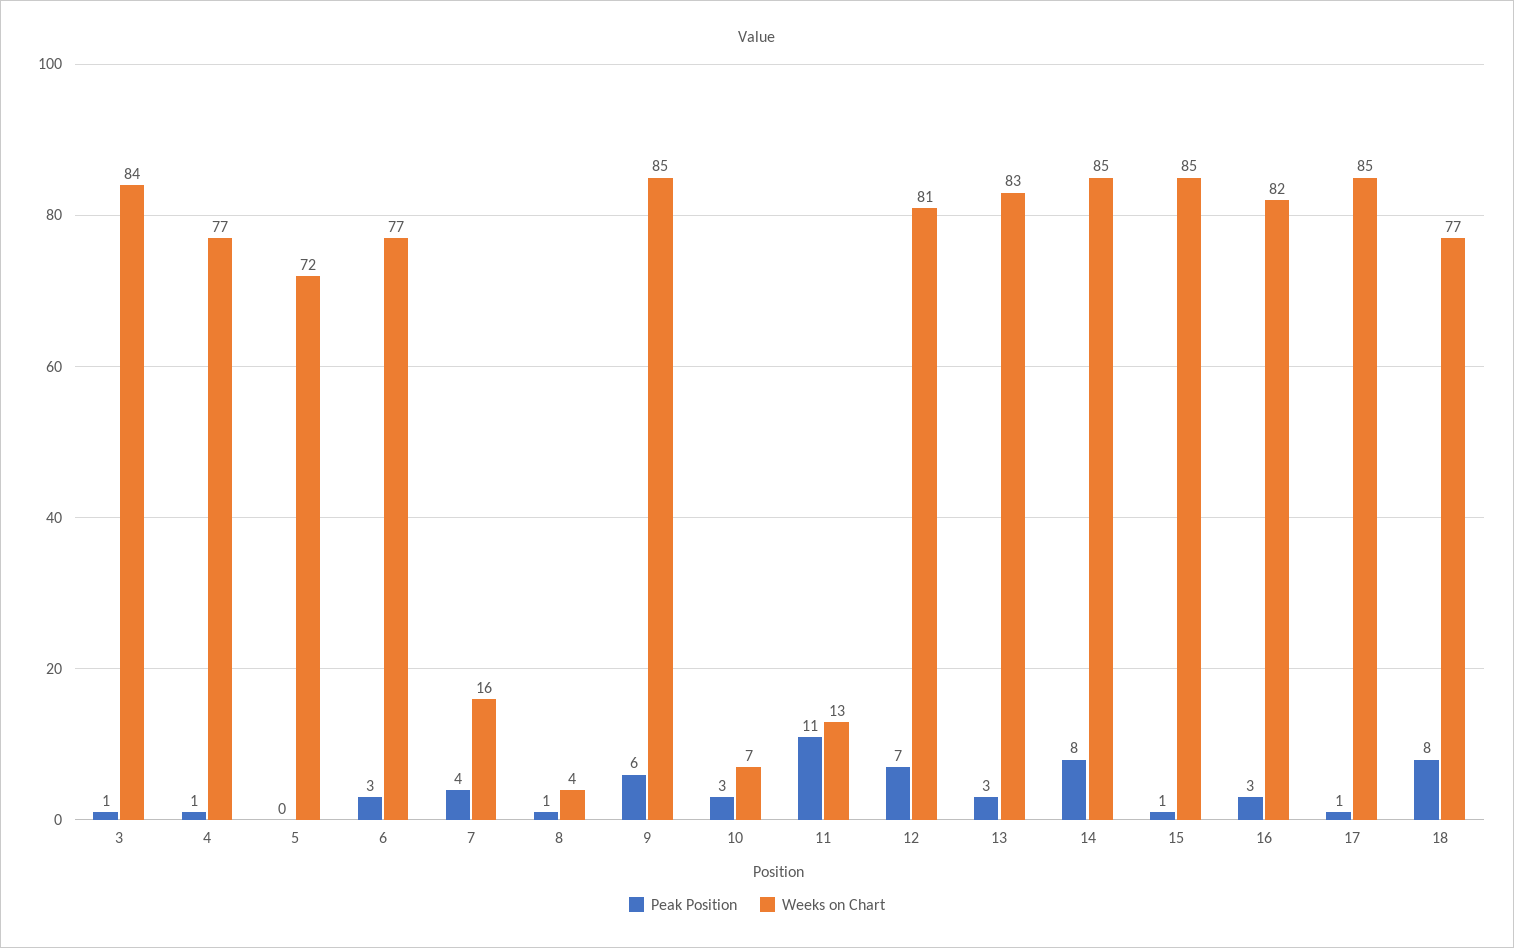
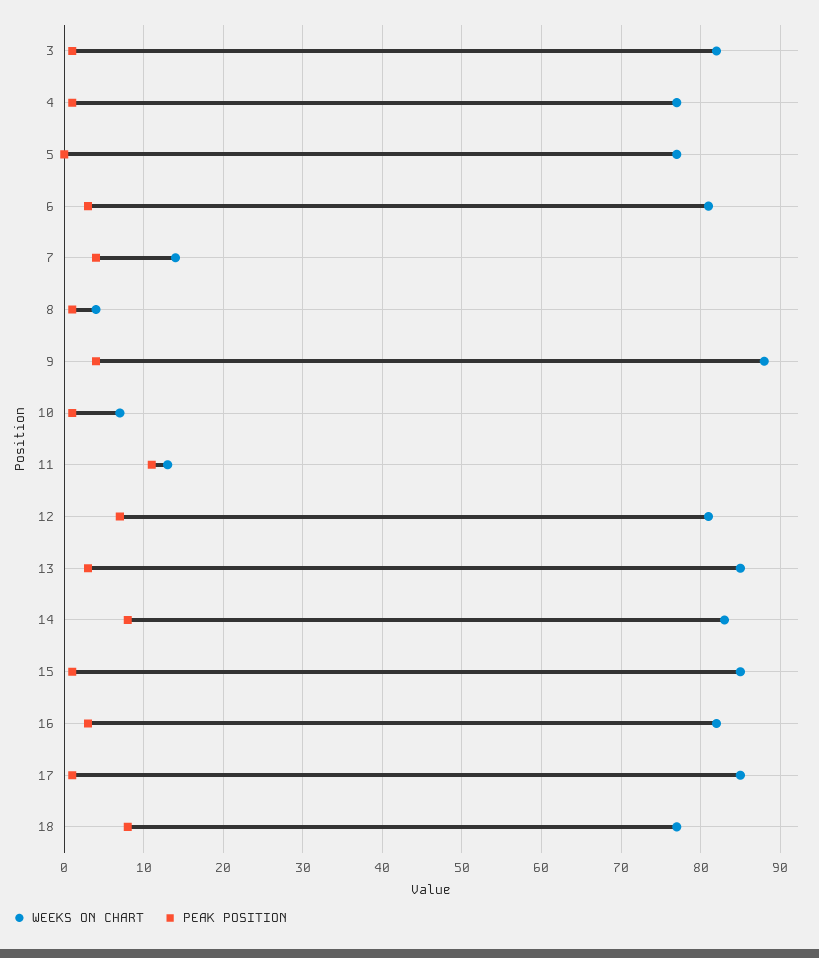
Weeks on Chart, 3: 84 -> 82
Weeks on Chart, 5: 72 -> 77
Weeks on Chart, 6: 77 -> 81
Weeks on Chart, 7: 16 -> 14
Peak Position, 9: 6 -> 4
Weeks on Chart, 9: 85 -> 88
Peak Position, 10: 3 -> 1
Weeks on Chart, 13: 83 -> 85
Weeks on Chart, 14: 85 -> 83

